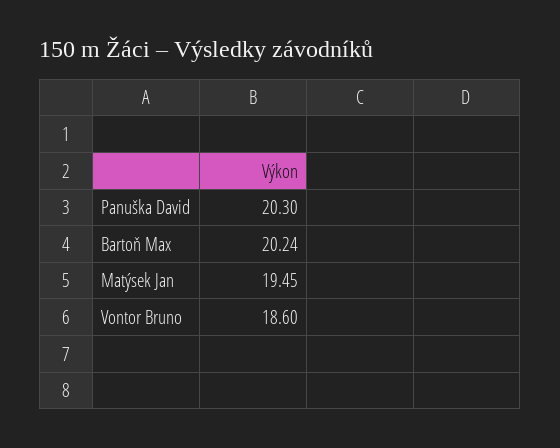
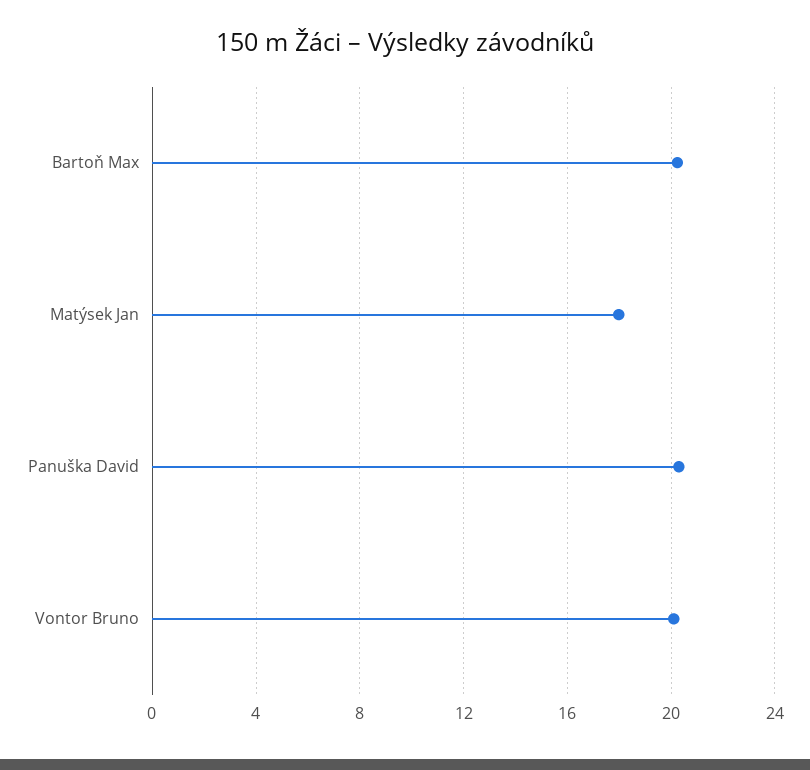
Matýsek Jan: 19.45 -> 18
Vontor Bruno: 18.6 -> 20

